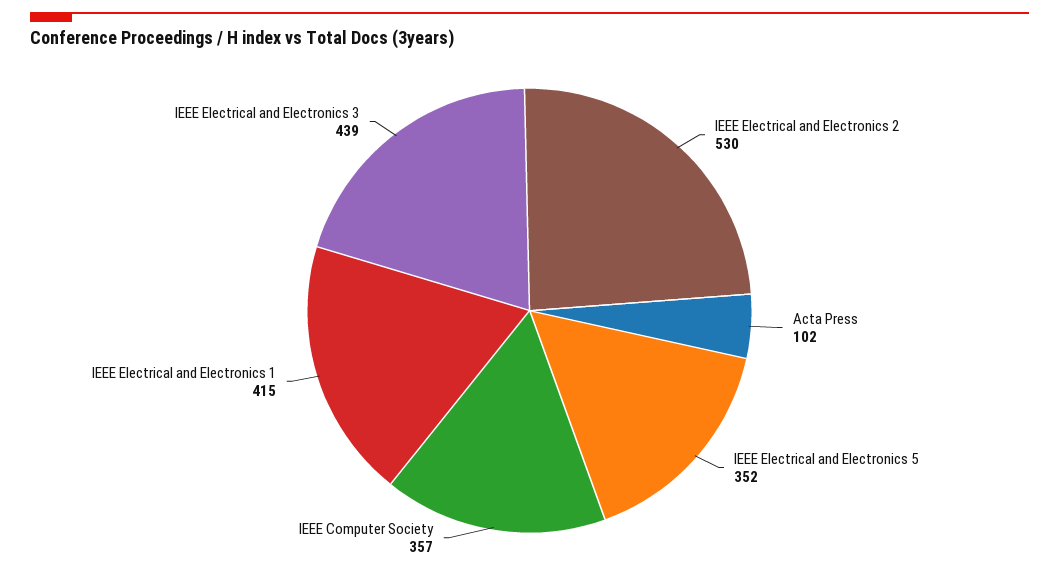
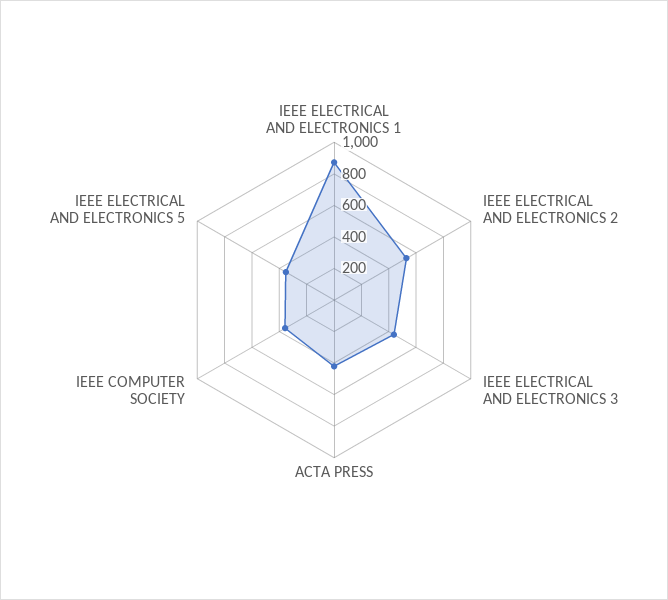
Acta Press: 102 -> 400
IEEE Electrical and Electronics 1: 415 -> 900

